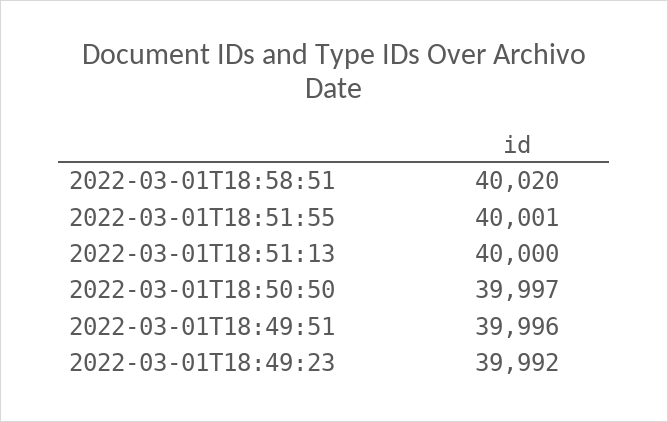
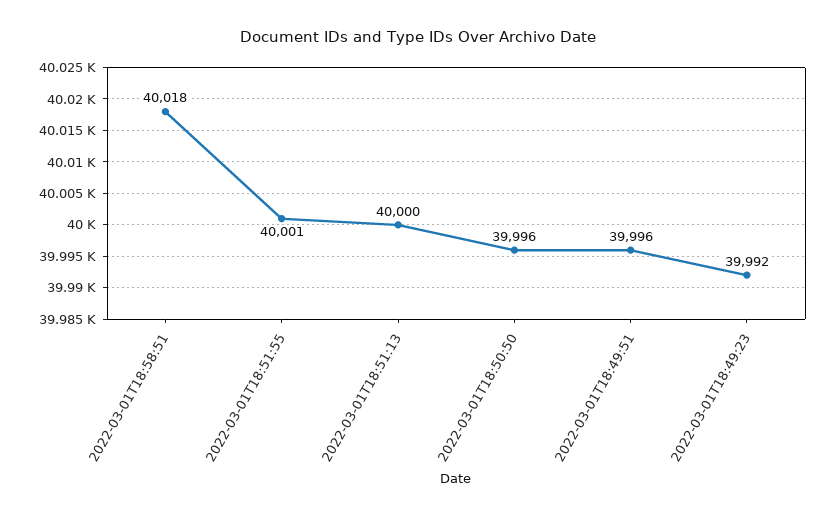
2022-03-01T18:58:51: 40020 -> 40018
2022-03-01T18:50:50: 39997 -> 39996

